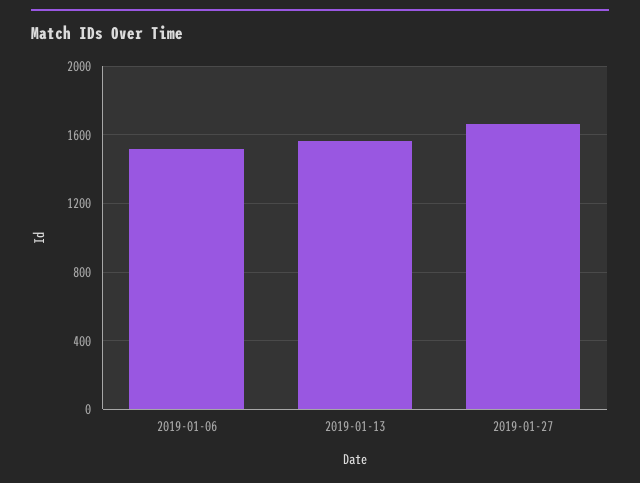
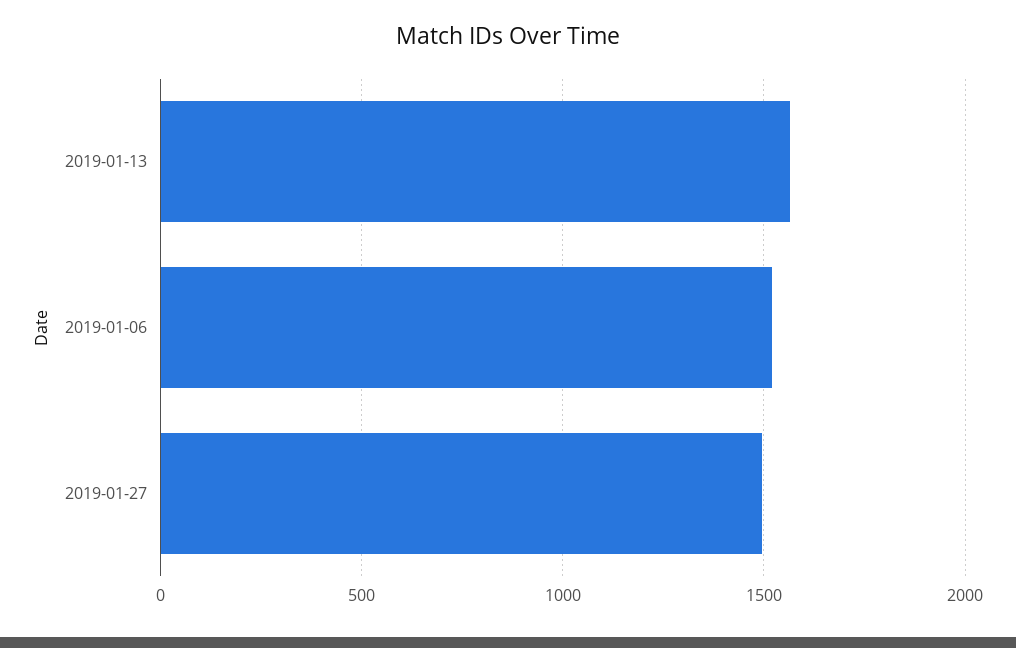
2019-01-27: 1650 -> 1500

